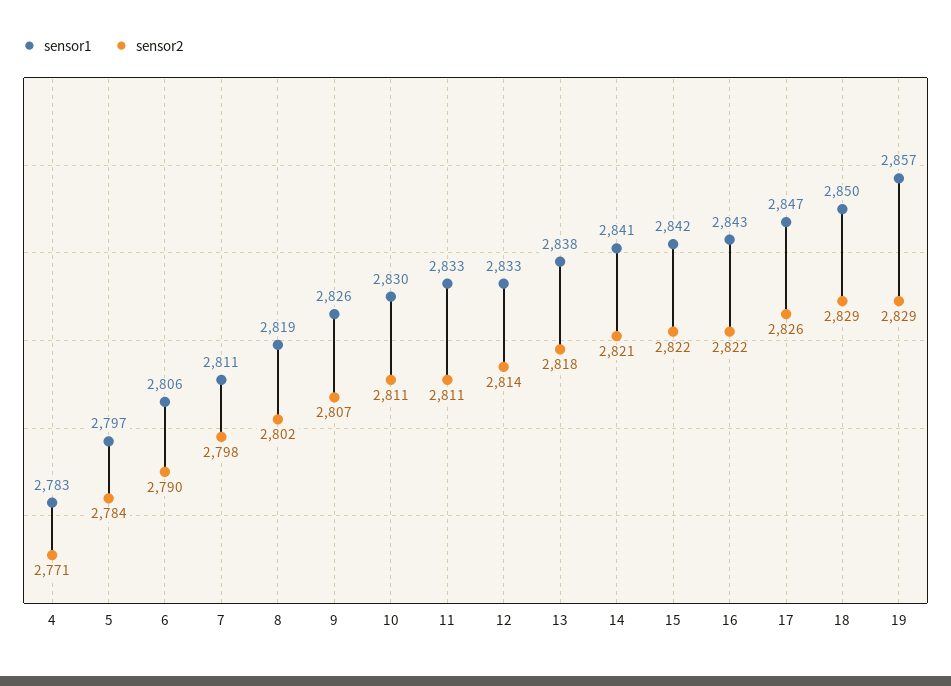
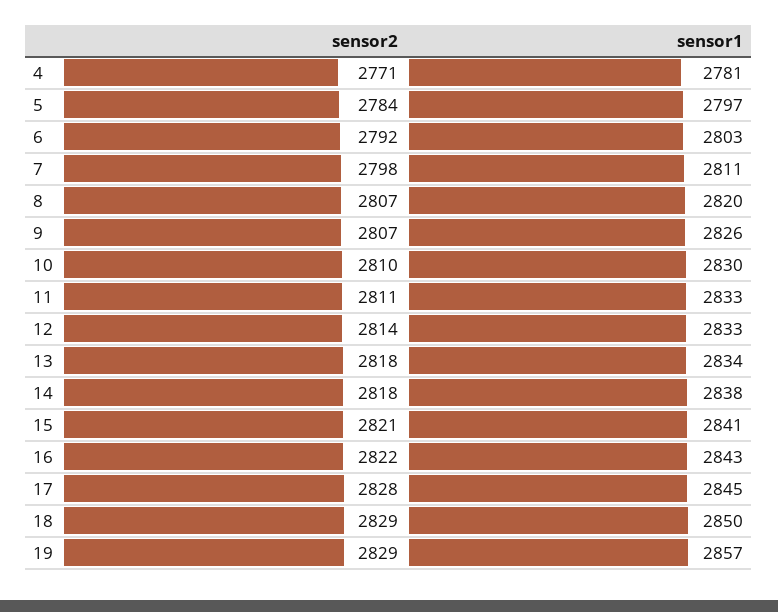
sensor1, 4: 2783 -> 2781
sensor1, 6: 2806 -> 2803
sensor2, 6: 2790 -> 2792
sensor1, 8: 2819 -> 2820
sensor2, 8: 2802 -> 2807
sensor2, 10: 2811 -> 2810
sensor1, 13: 2838 -> 2834
sensor1, 14: 2841 -> 2838
sensor2, 14: 2821 -> 2818
sensor1, 15: 2842 -> 2841
sensor2, 15: 2822 -> 2821
sensor1, 17: 2847 -> 2845
sensor2, 17: 2826 -> 2828

